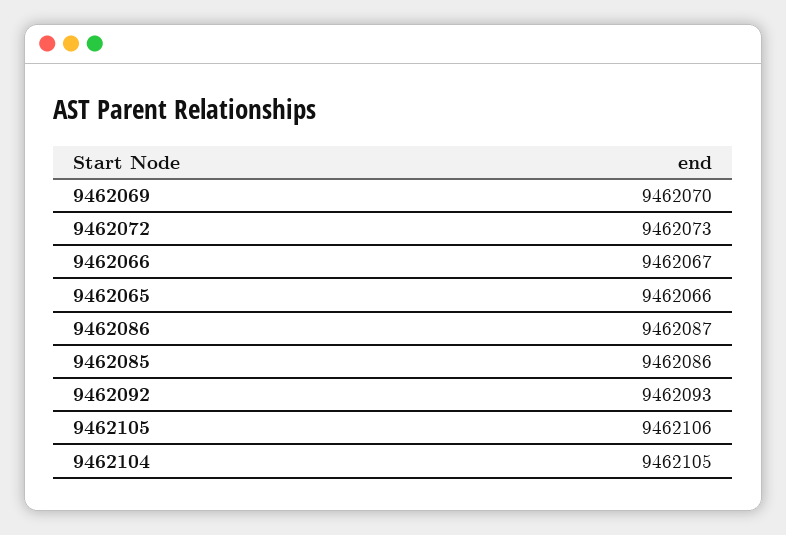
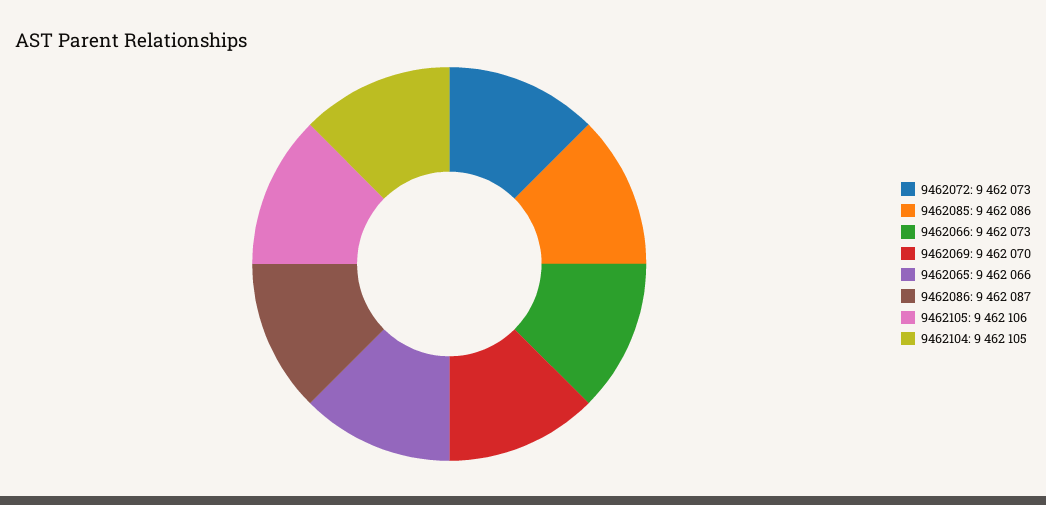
9462066: 9462067 -> 9462073
9462092: 9462093 -> none

